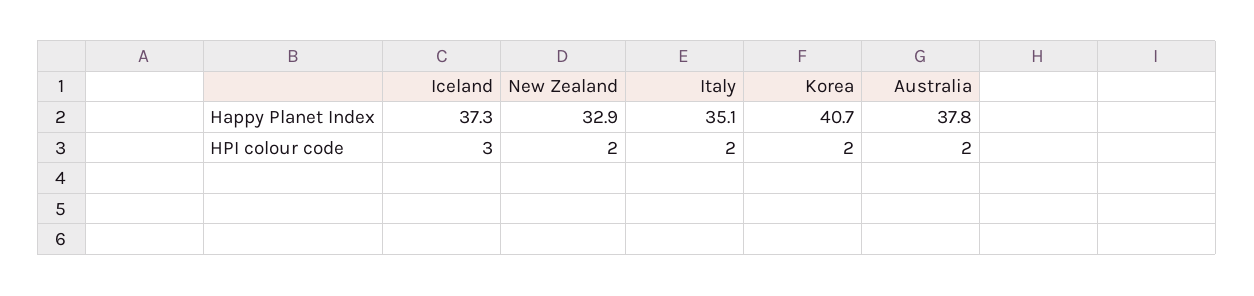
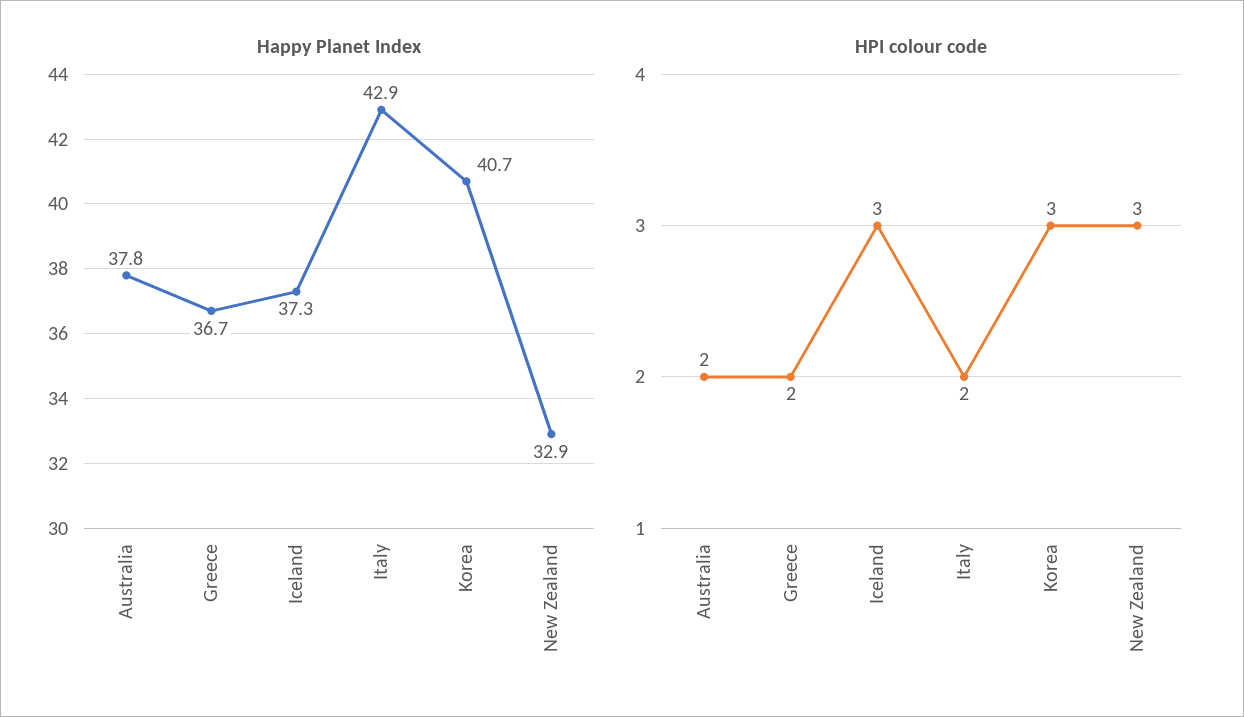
Happy Planet Index, Italy: 35.1 -> 42.9
HPI colour code, New Zealand: 2 -> 3
HPI colour code, Korea: 2 -> 3
Happy Planet Index, Greece: none -> 36.7
HPI colour code, Greece: none -> 2

